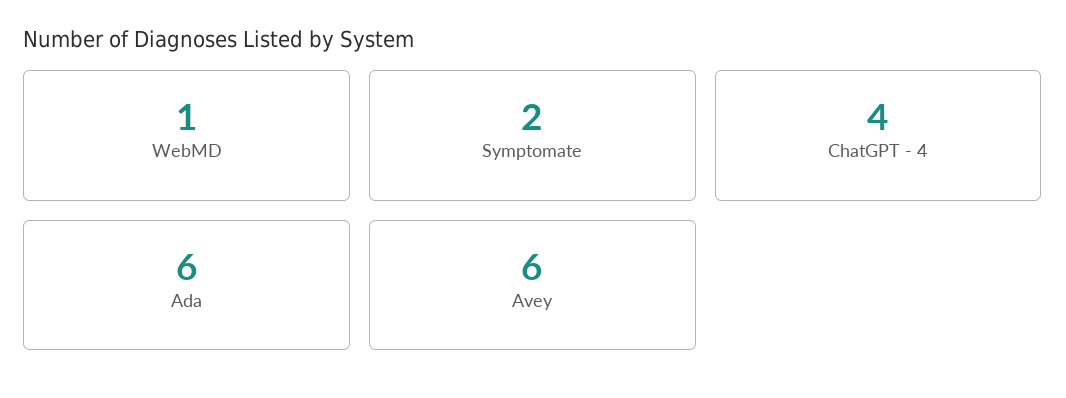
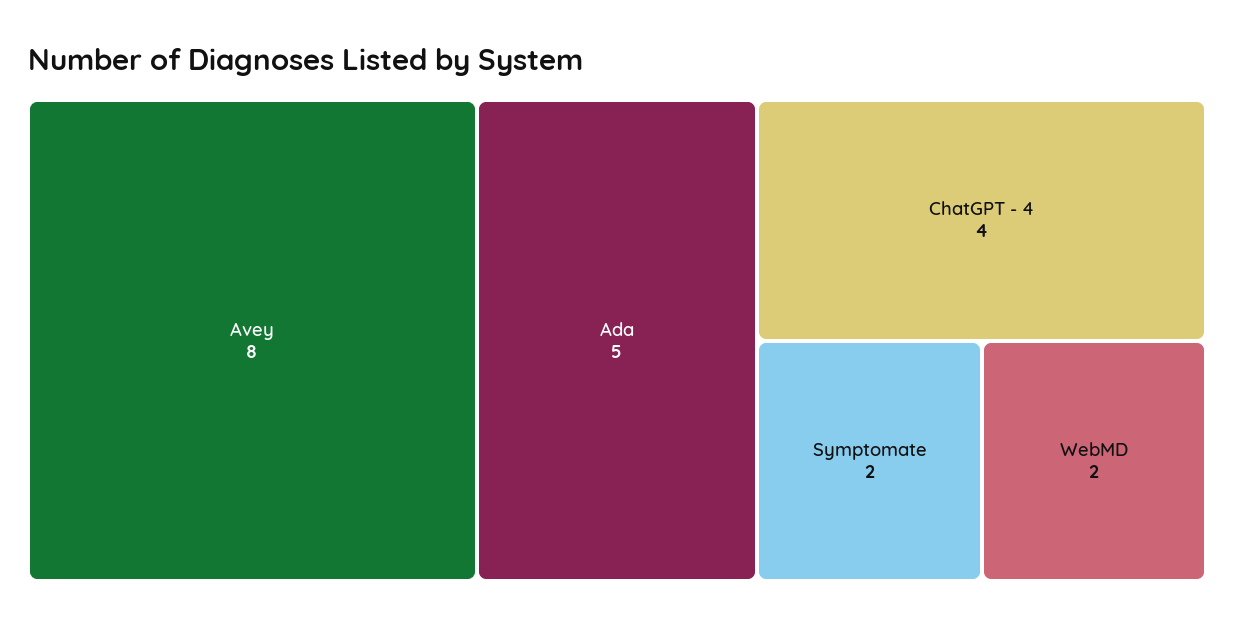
WebMD: 1 -> 2
Ada: 6 -> 5
Avey: 6 -> 8

